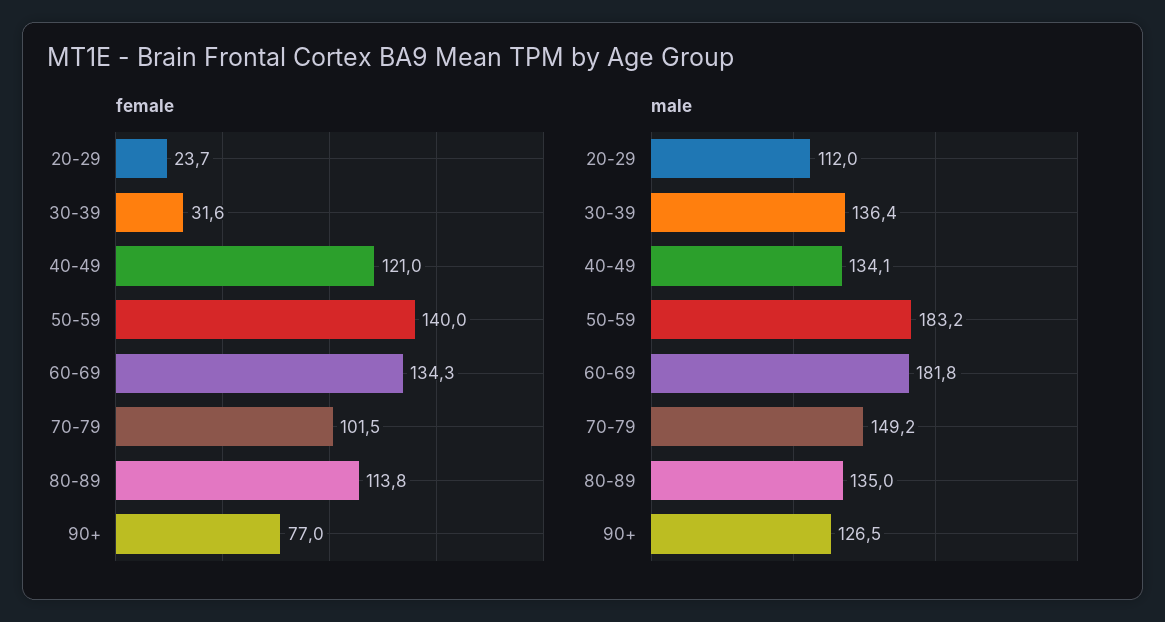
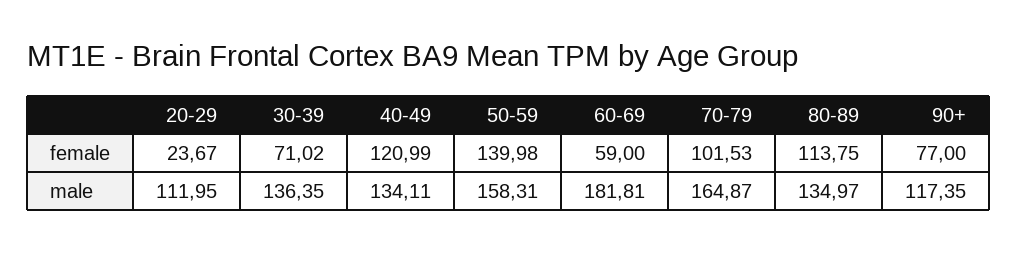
female, 30-39: 31.6 -> 71.02
female, 60-69: 134.3 -> 59
male, 50-59: 183.2 -> 158.31
male, 70-79: 149.2 -> 164.87
male, 90+: 126.5 -> 117.35

